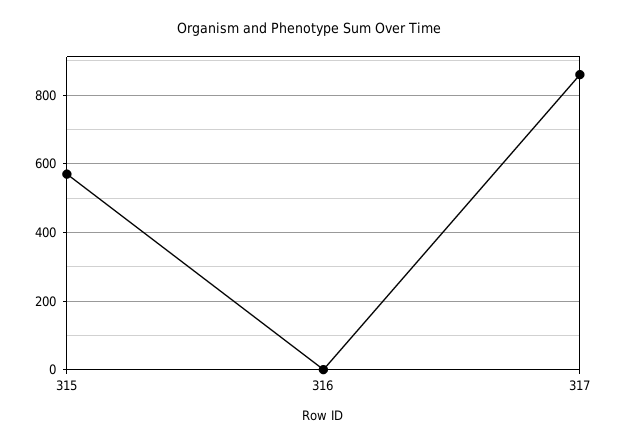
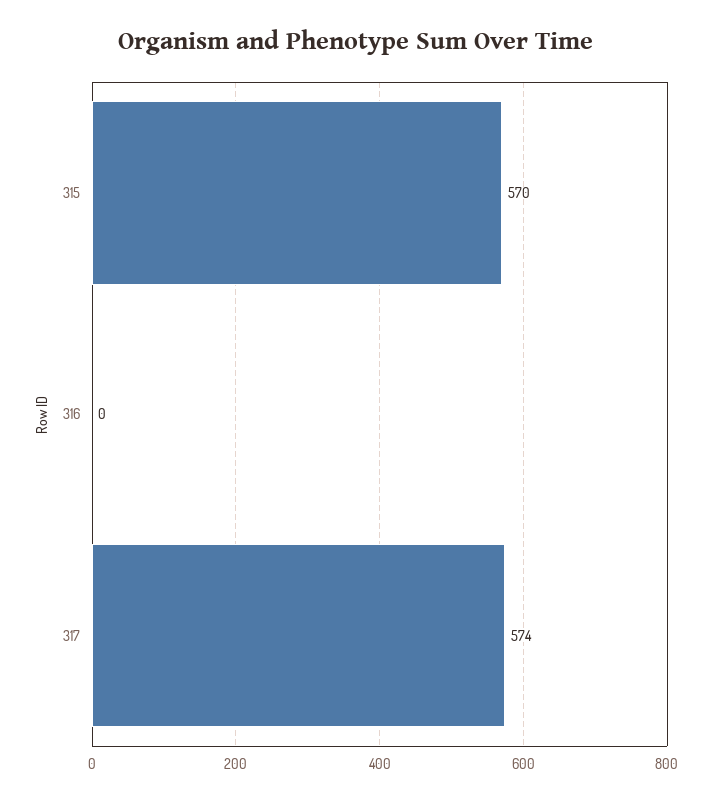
317: 860 -> 574

